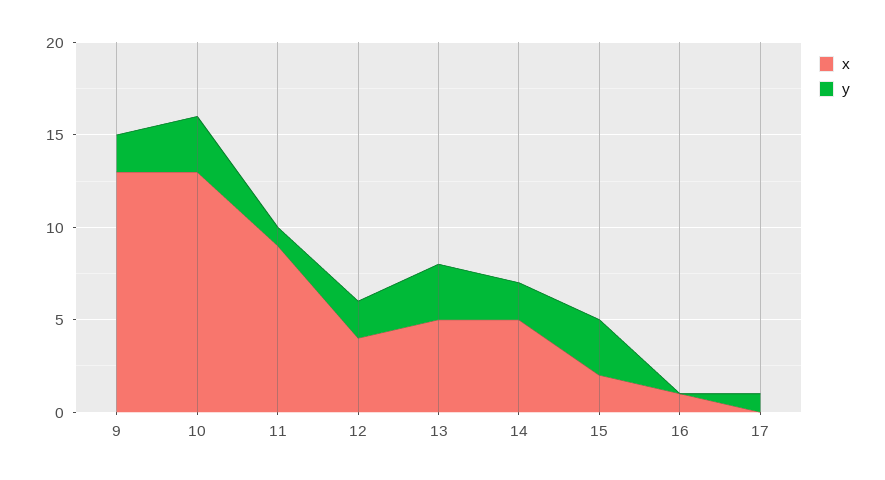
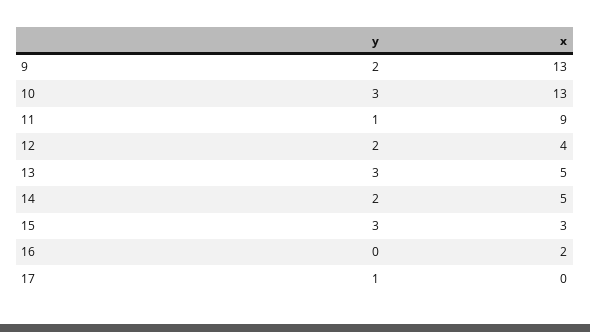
x, 15: 2 -> 3
x, 16: 1 -> 2

